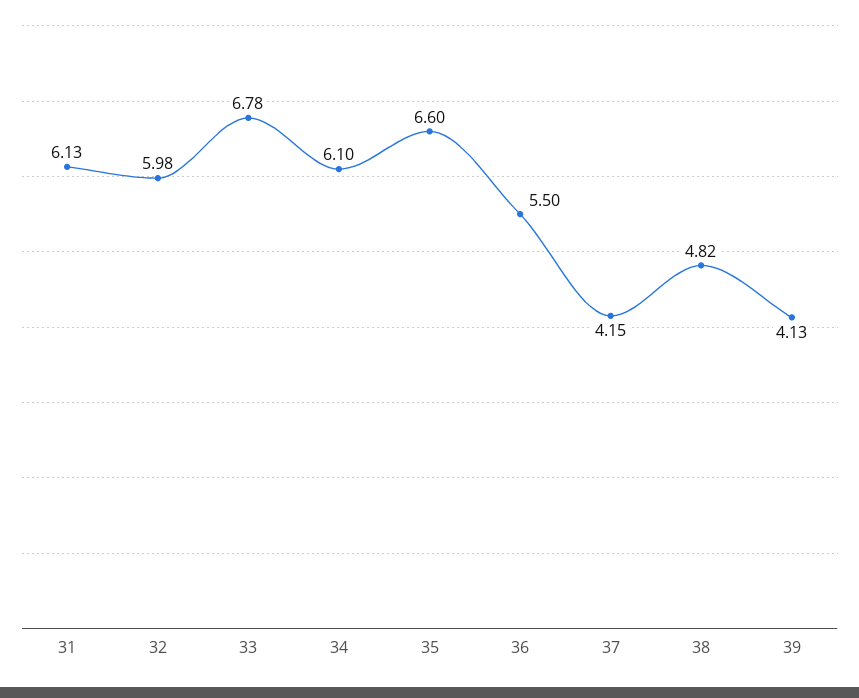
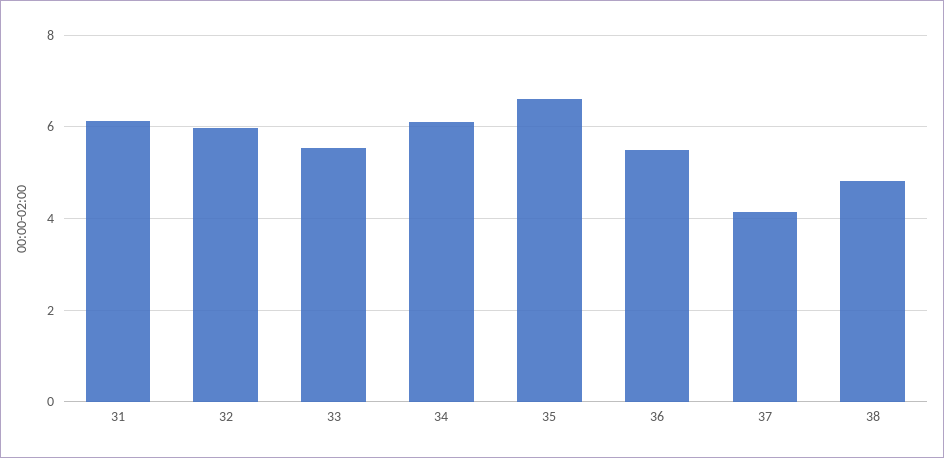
33: 6.78 -> 5.6
39: 4.13 -> none

